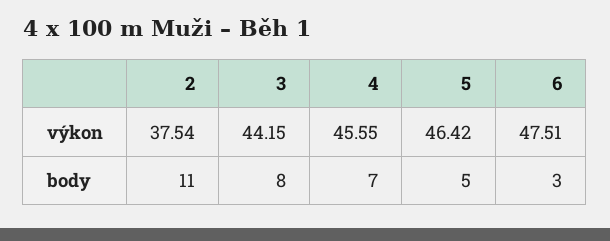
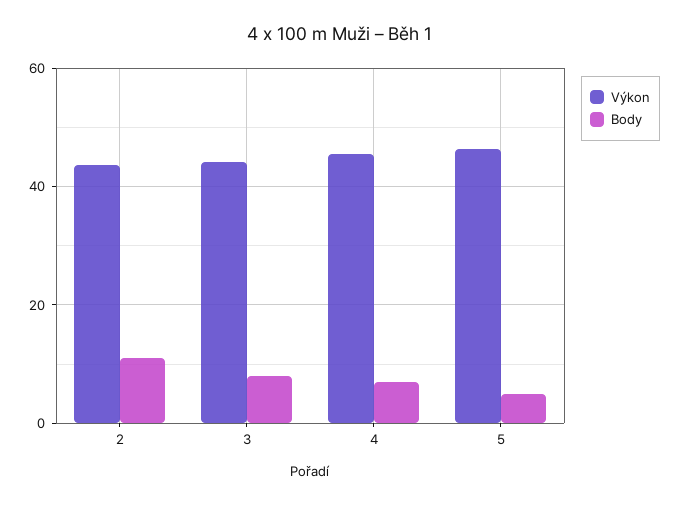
výkon, 2: 37.54 -> 44
výkon, 6: 47.51 -> none
body, 6: 3 -> none

